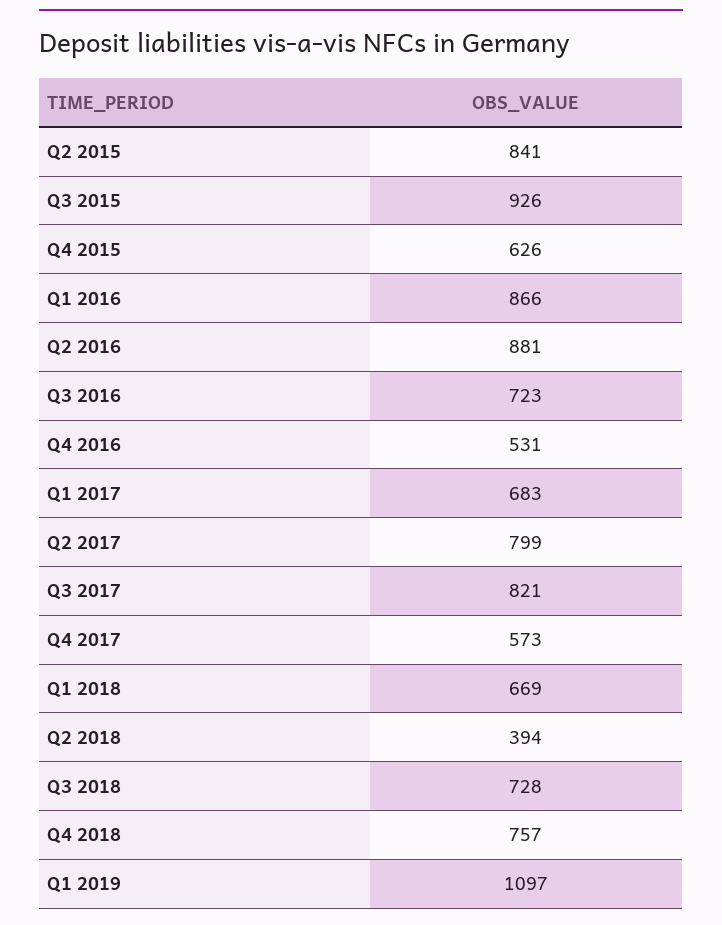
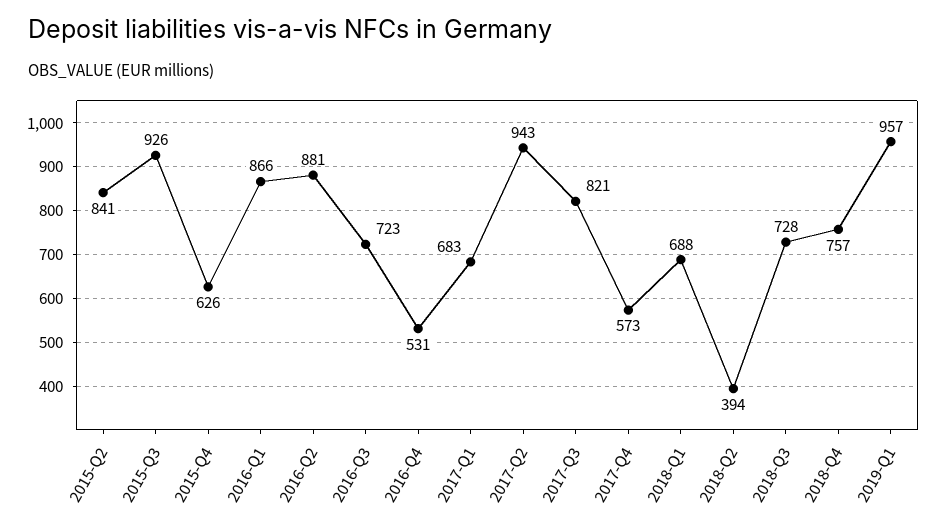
Q2 2017: 799 -> 943
Q1 2018: 669 -> 688
Q1 2019: 1097 -> 957

